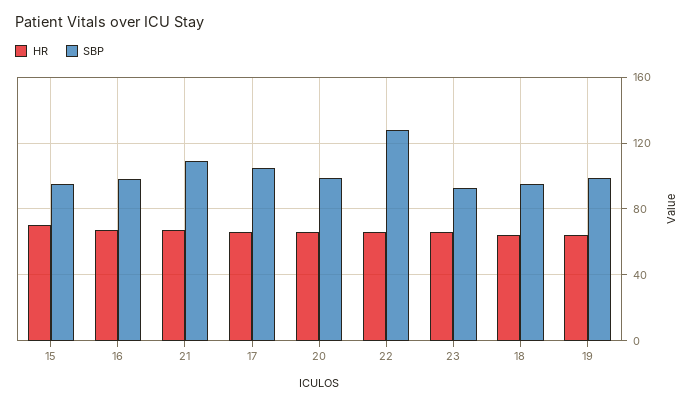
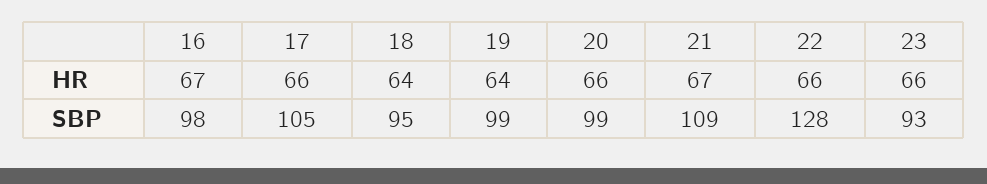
HR, 15: 70 -> none
SBP, 15: 95 -> none

